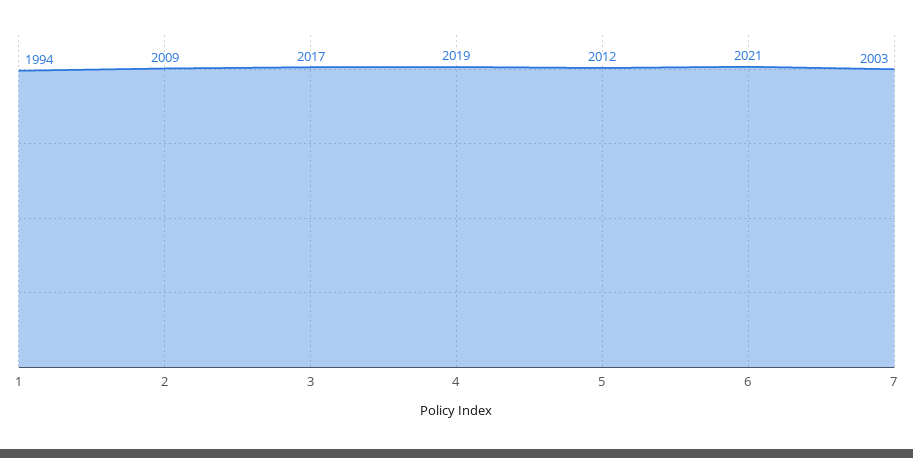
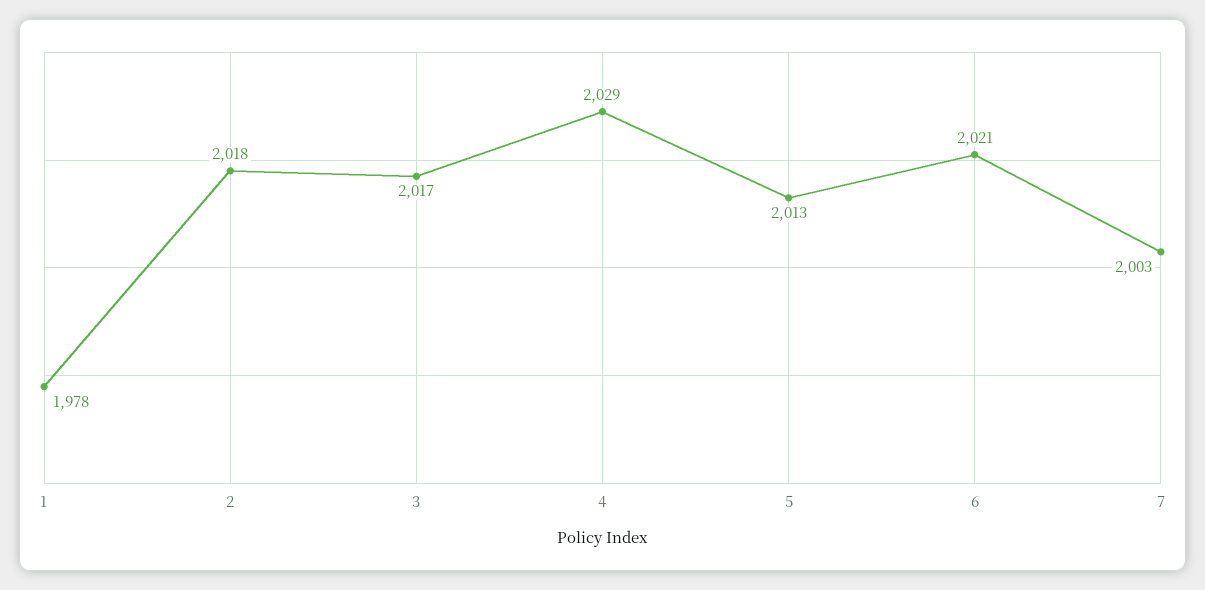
1: 1994 -> 1978
2: 2009 -> 2018
4: 2019 -> 2029
5: 2012 -> 2013

